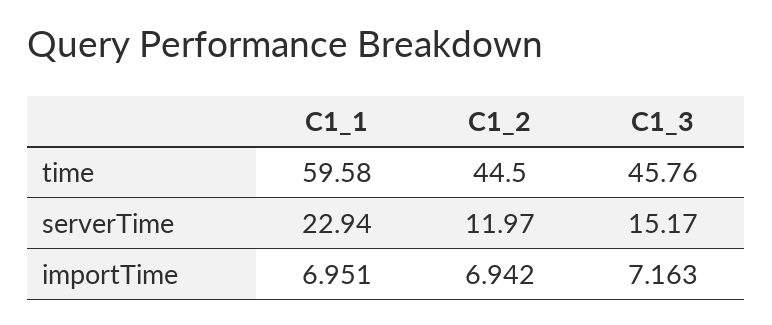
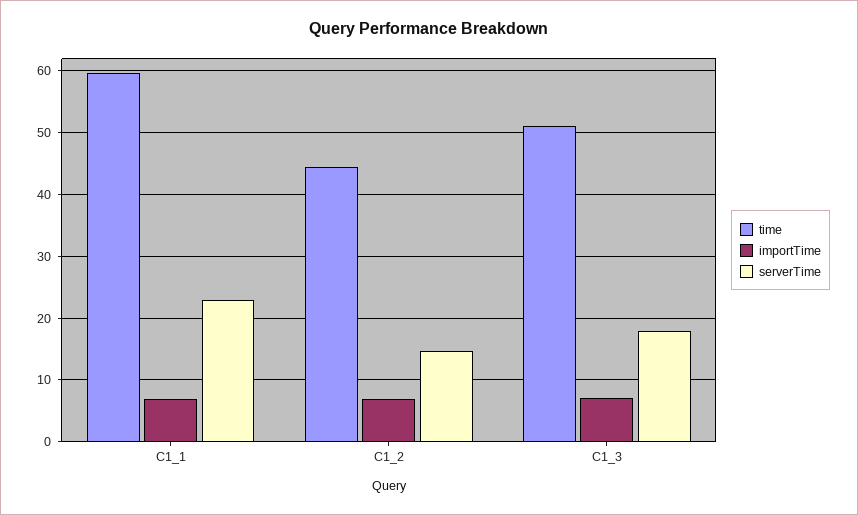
time, C1_3: 45.76 -> 51
serverTime, C1_2: 11.97 -> 15
serverTime, C1_3: 15.17 -> 18

